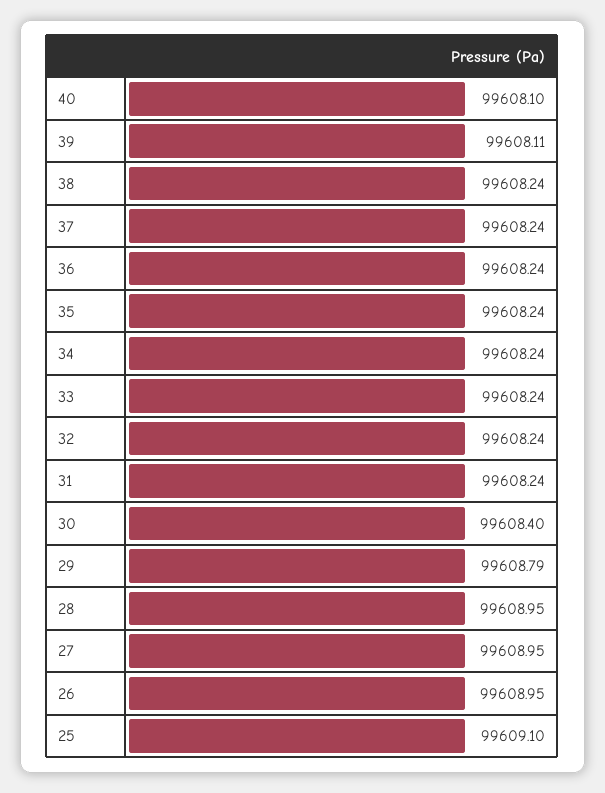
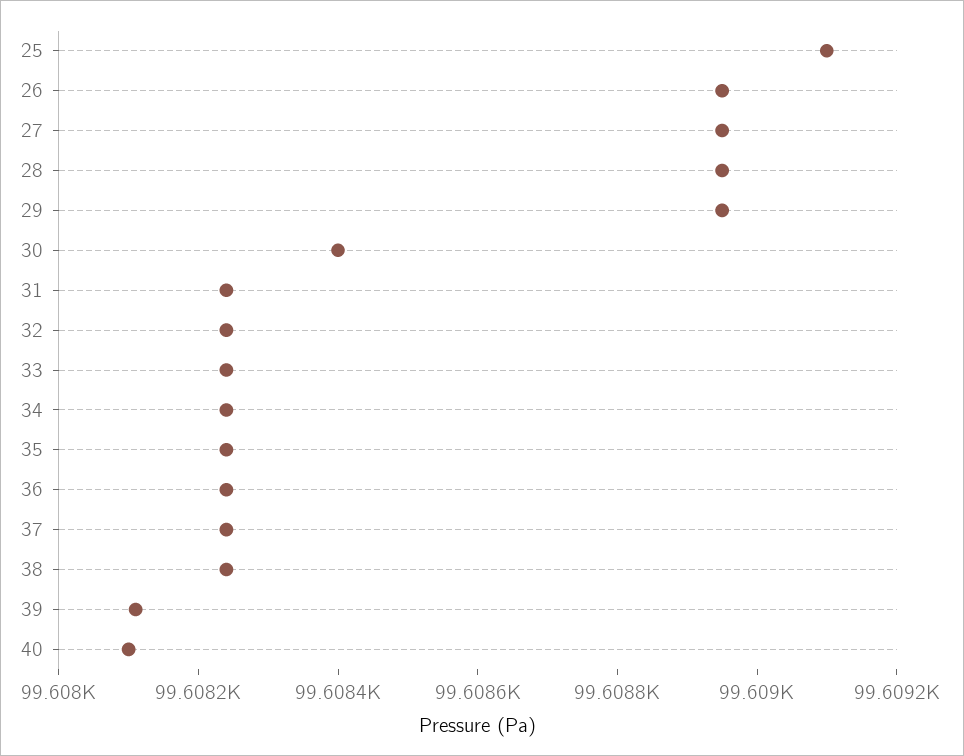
29: 99608.79 -> 99608.95

